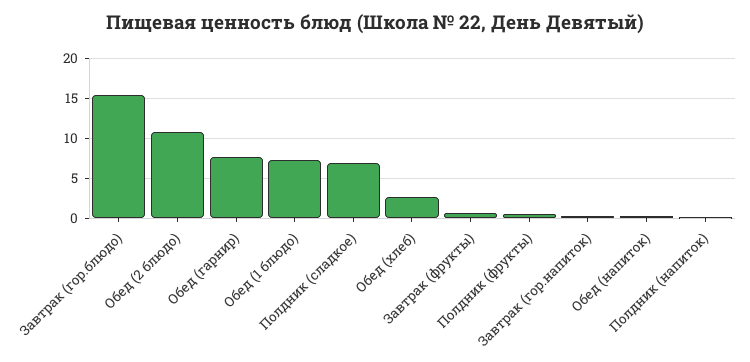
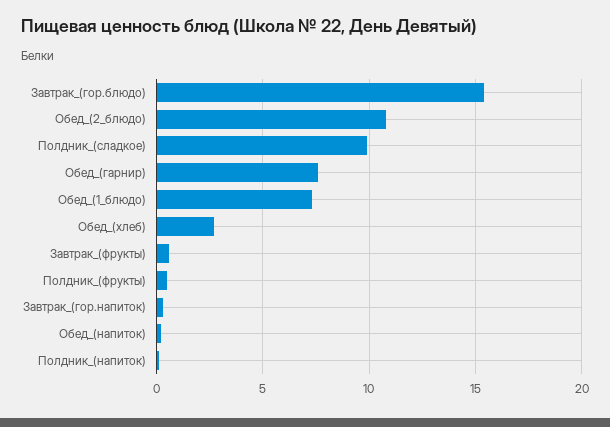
Полдник (сладкое): 7 -> 10

